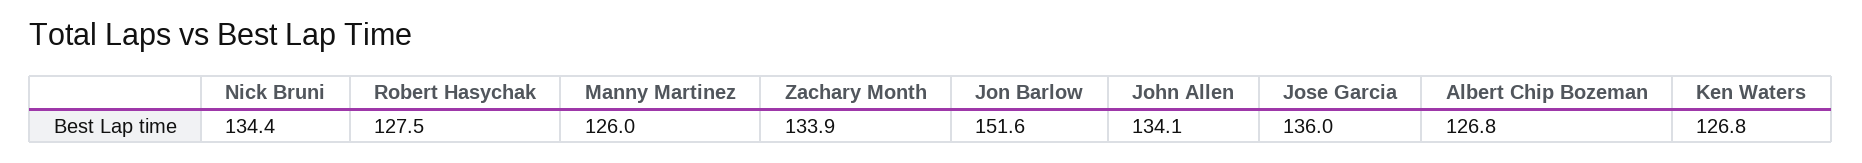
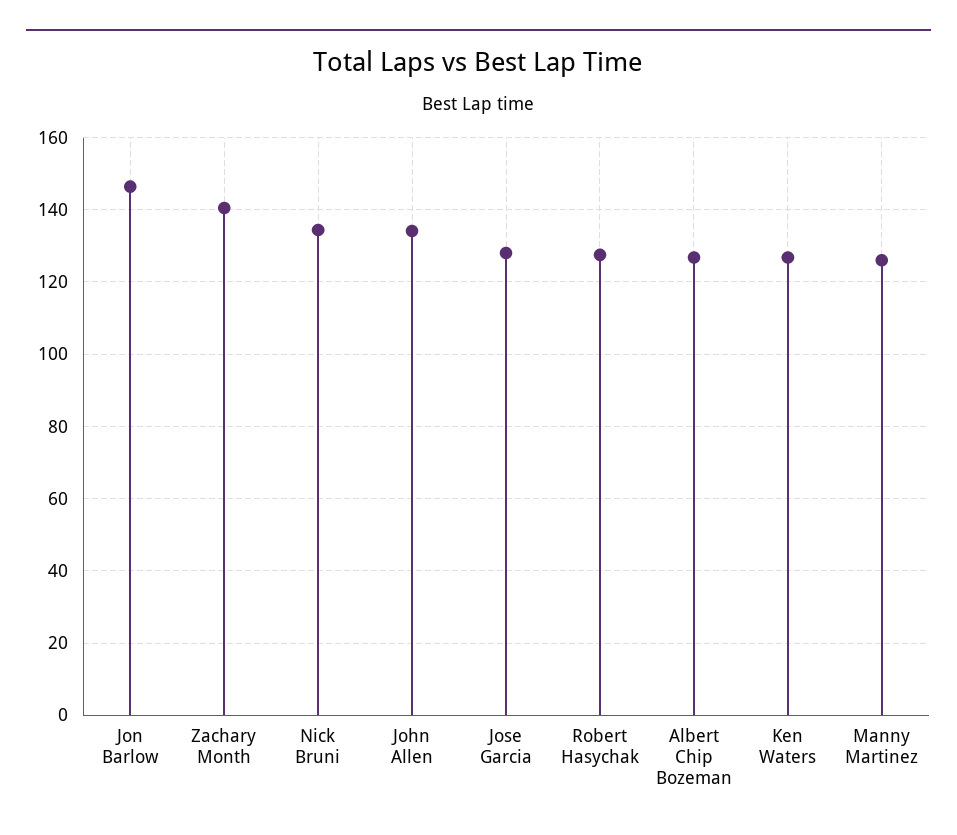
Zachary Month: 133.9 -> 140
Jon Barlow: 151.6 -> 146
Jose Garcia: 136 -> 128

